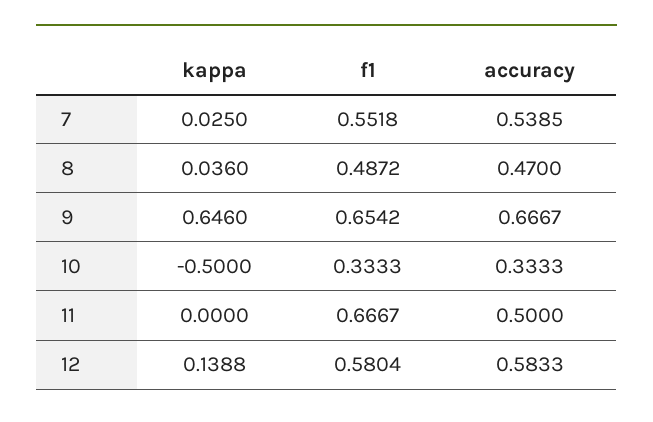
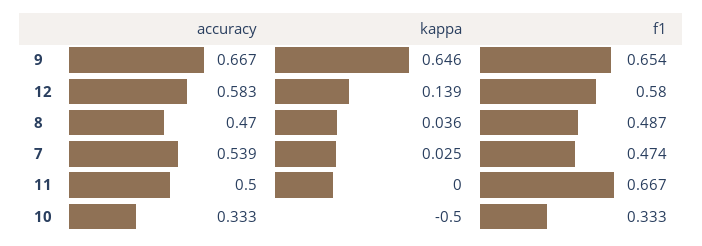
f1, 7: 0.5518 -> 0.474

